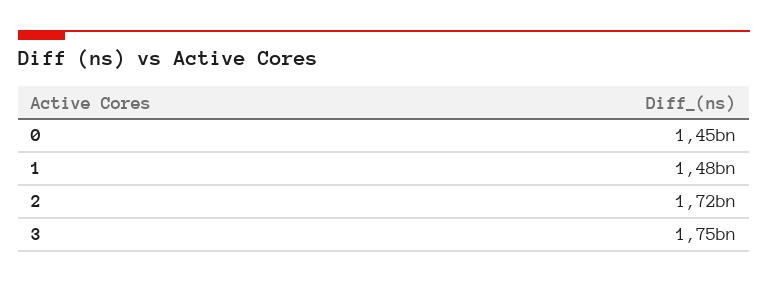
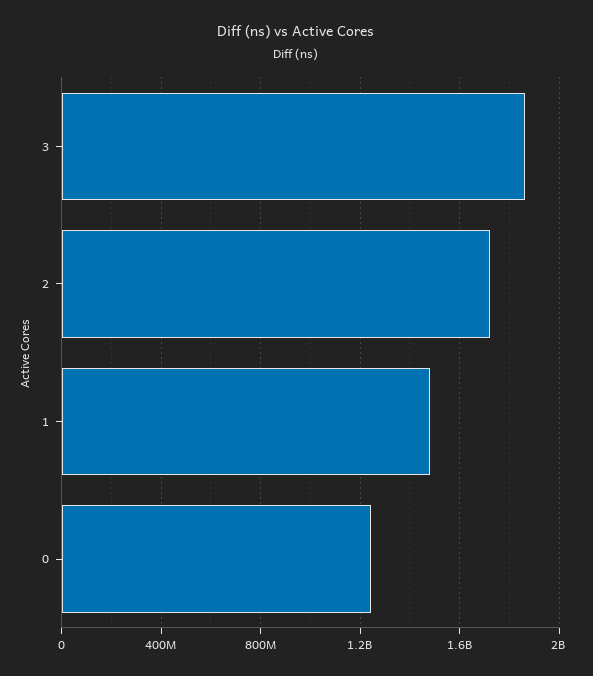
0: 1450000000 -> 1250000000
3: 1750000000 -> 1850000000

